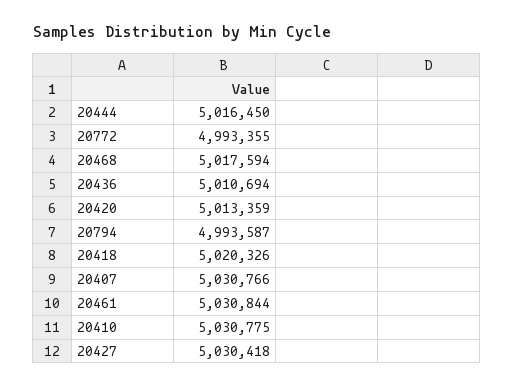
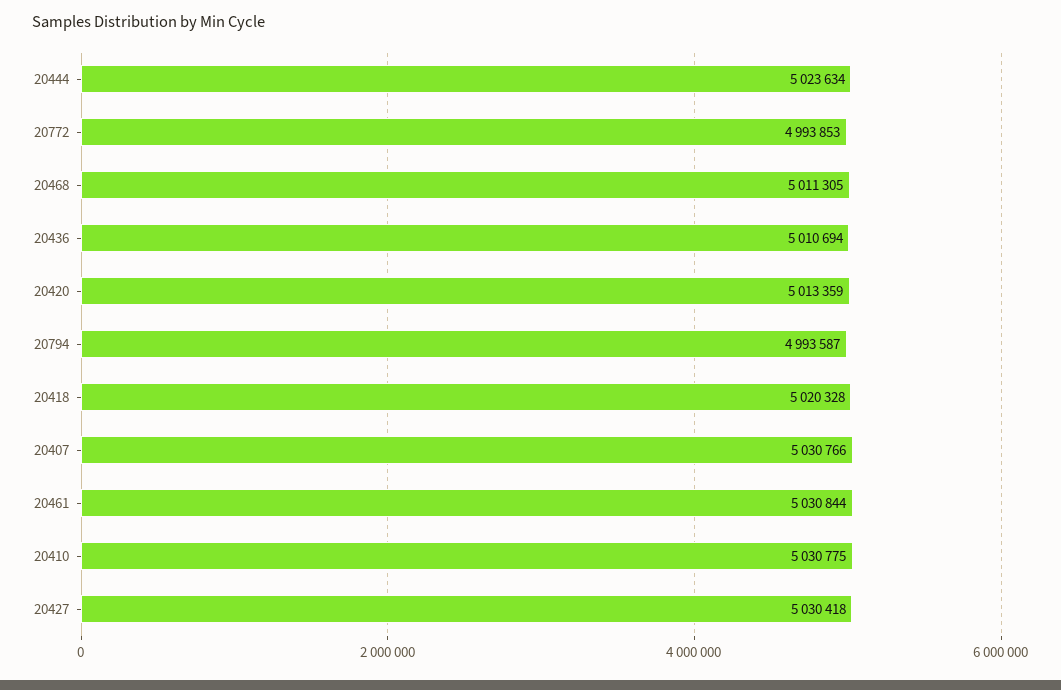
20444: 5016450 -> 5023634
20772: 4993355 -> 4993853
20468: 5017594 -> 5011305
20418: 5020326 -> 5020328

